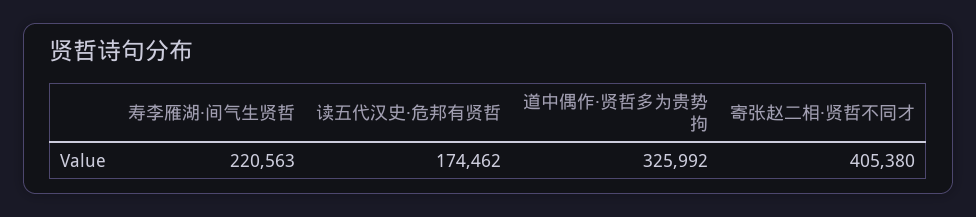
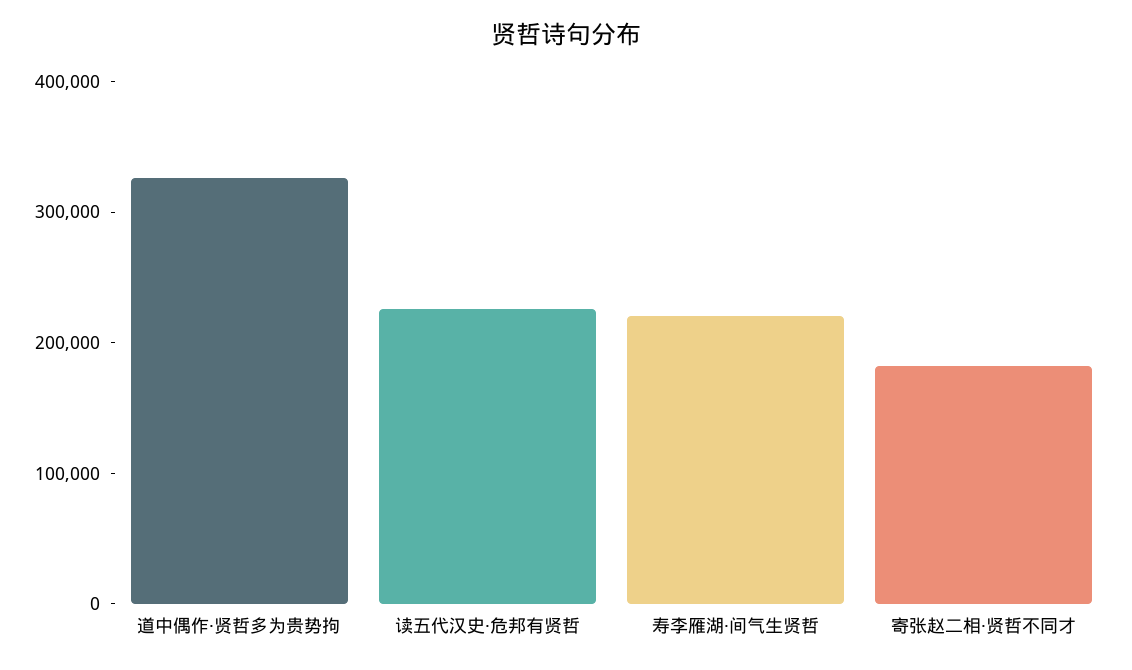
读五代汉史·危邦有贤哲: 174462 -> 220000
寄张赵二相·贤哲不同才: 405380 -> 180000

